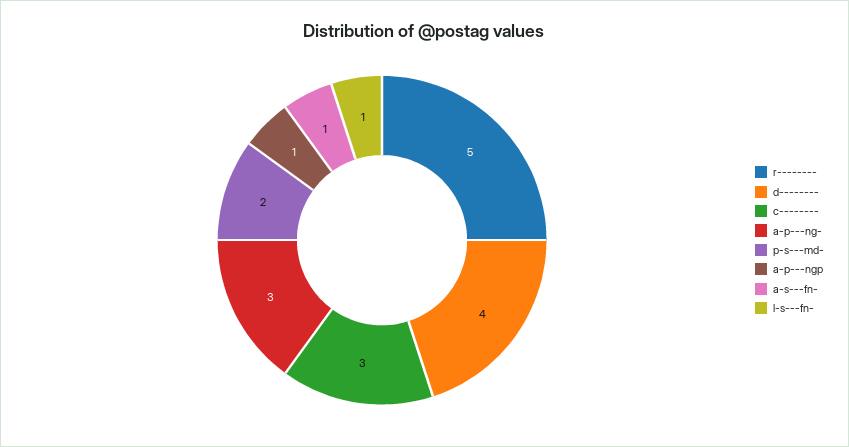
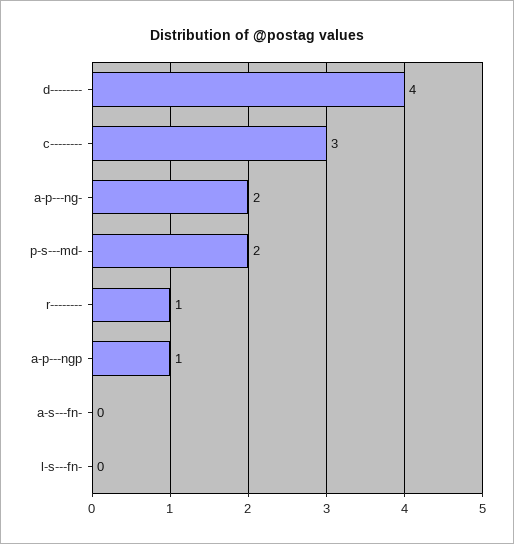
r--------: 5 -> 1
a-p---ng-: 3 -> 2
a-s---fn-: 1 -> 0
l-s---fn-: 1 -> 0

